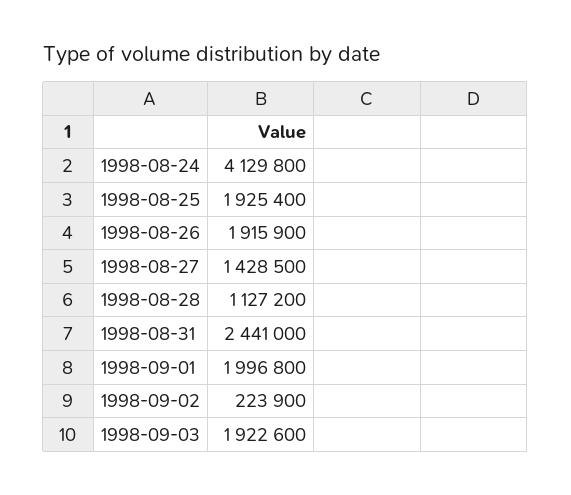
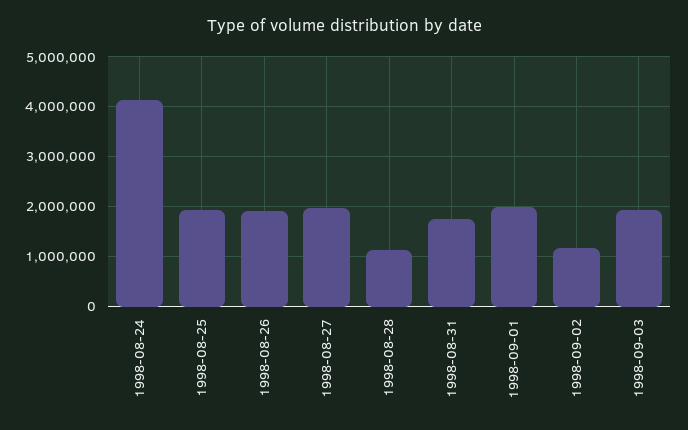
1998-08-27: 1428500 -> 2000000
1998-08-31: 2441000 -> 1800000
1998-09-02: 223900 -> 1200000

